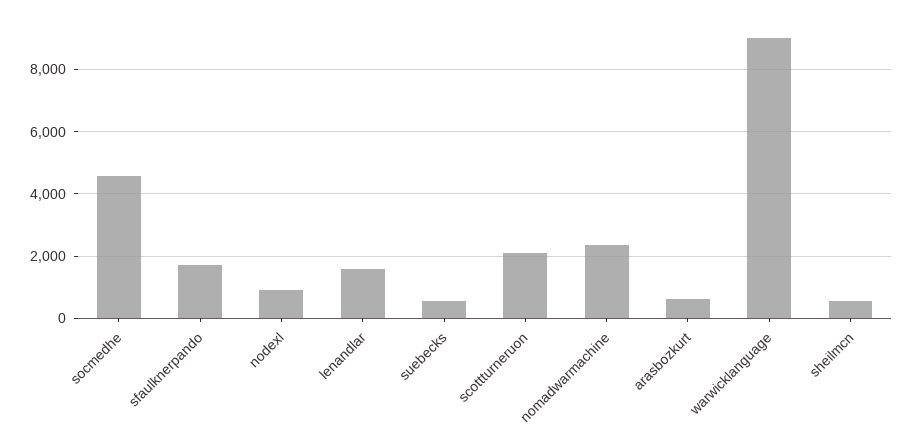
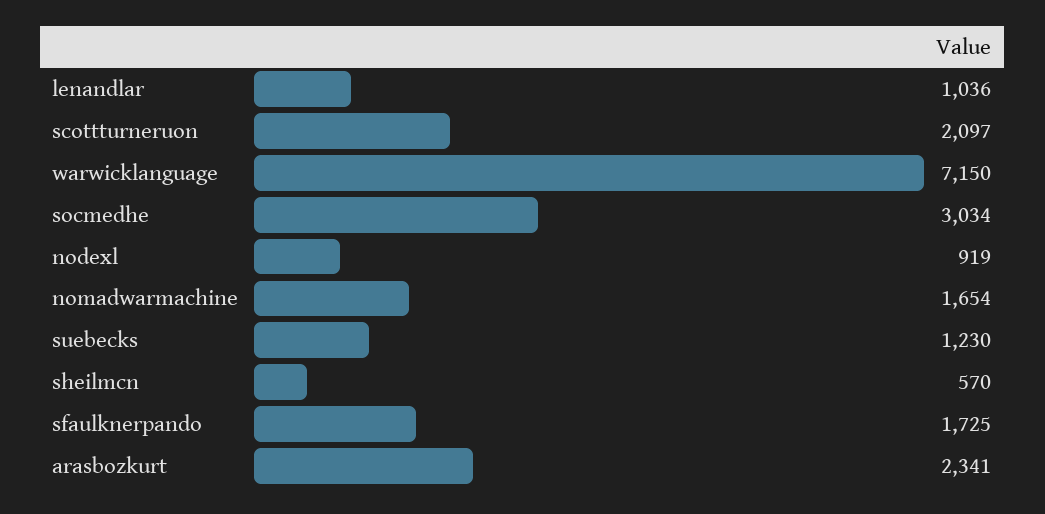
socmedhe: 4600 -> 3034
lenandlar: 1600 -> 1036
suebecks: 600 -> 1230
nomadwarmachine: 2400 -> 1654
arasbozkurt: 600 -> 2341
warwicklanguage: 9000 -> 7150

